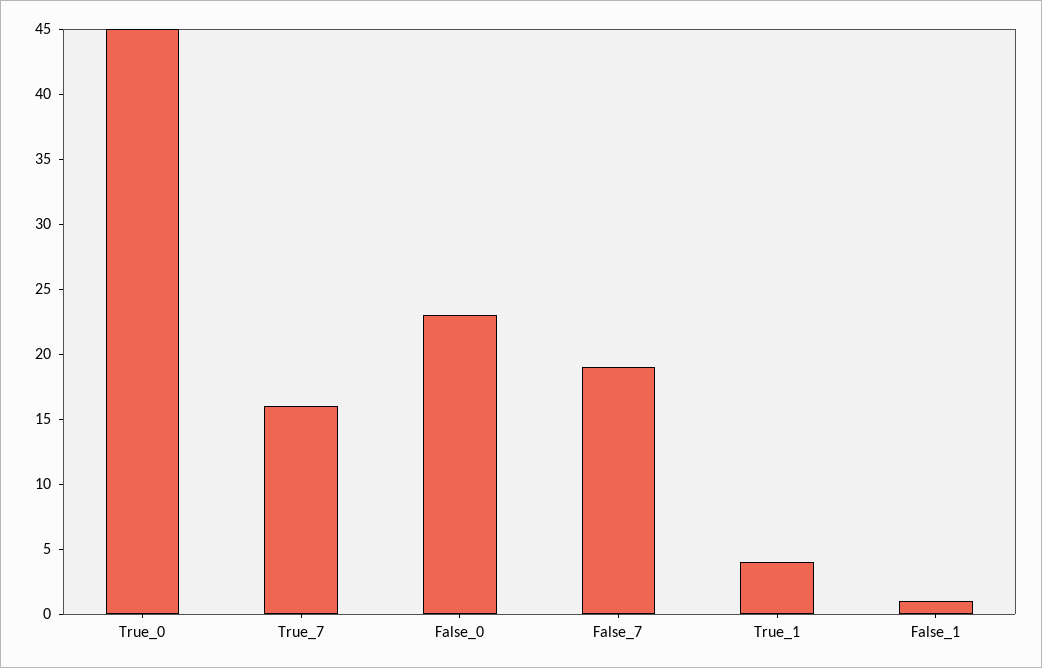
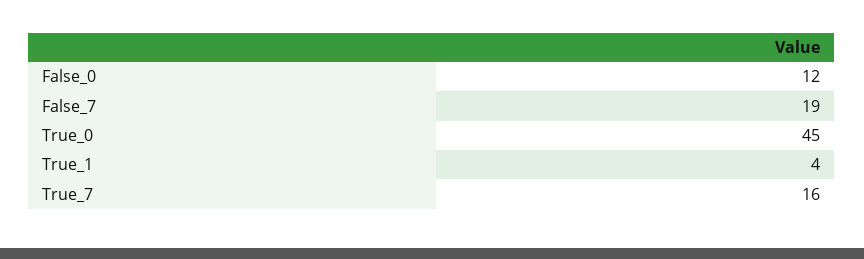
False_0: 23 -> 12
False_1: 1 -> none

